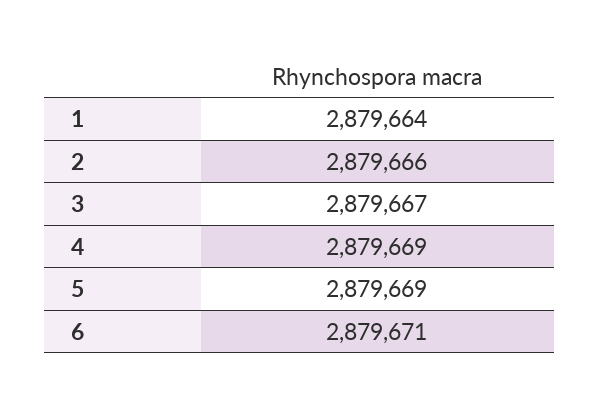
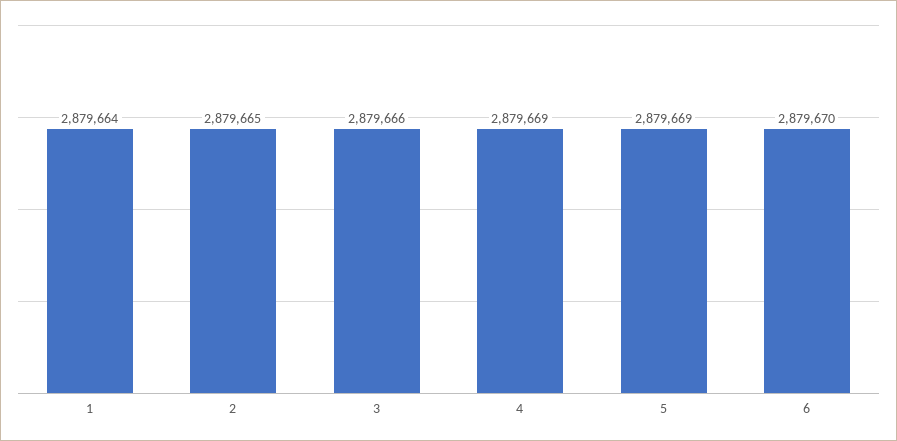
2: 2879666 -> 2879665
3: 2879667 -> 2879666
6: 2879671 -> 2879670

